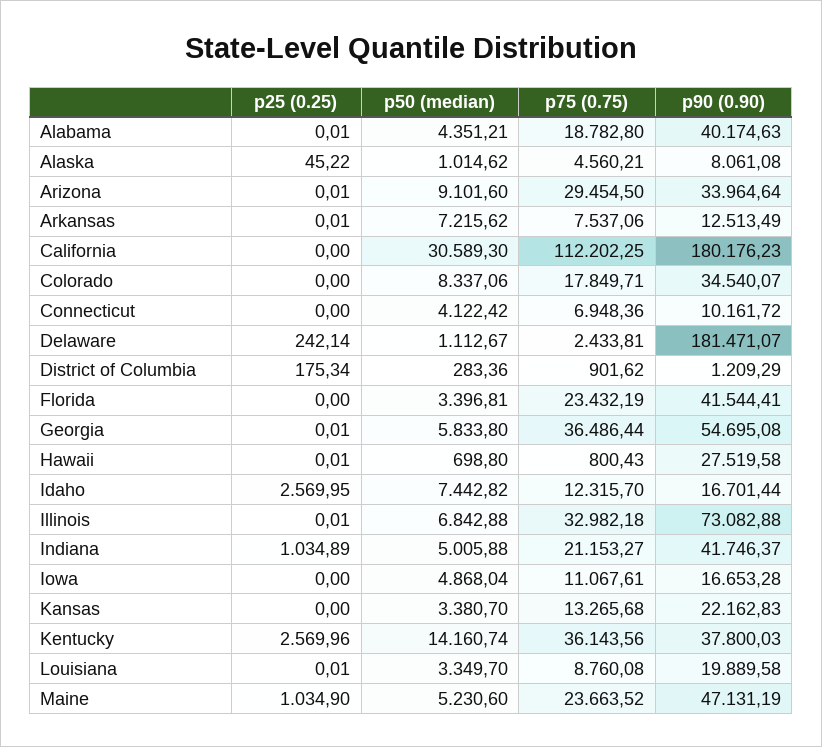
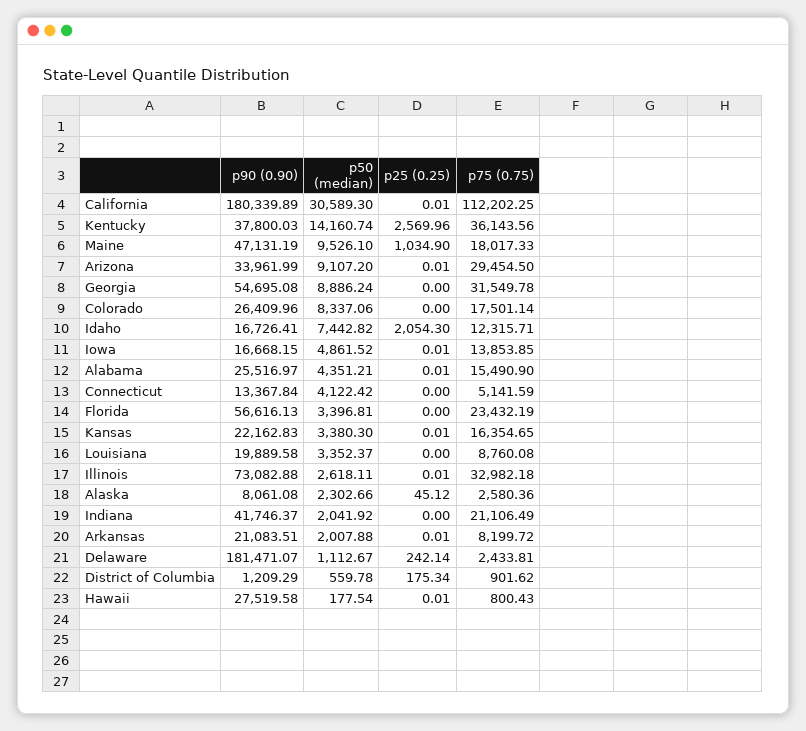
p75 (0.75), Alabama: 18782.8 -> 15490.9
p90 (0.90), Alabama: 40174.63 -> 25516.97
p25 (0.25), Alaska: 45.22 -> 45.12
p50 (median), Alaska: 1014.62 -> 2302.66
p75 (0.75), Alaska: 4560.21 -> 2580.36
p50 (median), Arizona: 9101.6 -> 9107.2
p90 (0.90), Arizona: 33964.64 -> 33961.99
p50 (median), Arkansas: 7215.62 -> 2007.88
p75 (0.75), Arkansas: 7537.06 -> 8199.72
p90 (0.90), Arkansas: 12513.49 -> 21083.51
p25 (0.25), California: 0 -> 0.01
p90 (0.90), California: 180176.23 -> 180339.89
p75 (0.75), Colorado: 17849.71 -> 17501.14
p90 (0.90), Colorado: 34540.07 -> 26409.96
p75 (0.75), Connecticut: 6948.36 -> 5141.59
p90 (0.90), Connecticut: 10161.72 -> 13367.84
p50 (median), District of Columbia: 283.36 -> 559.78
p90 (0.90), Florida: 41544.41 -> 56616.13
p25 (0.25), Georgia: 0.01 -> 0
p50 (median), Georgia: 5833.8 -> 8886.24
p75 (0.75), Georgia: 36486.44 -> 31549.78
p50 (median), Hawaii: 698.8 -> 177.54
p25 (0.25), Idaho: 2569.95 -> 2054.3
p75 (0.75), Idaho: 12315.7 -> 12315.71
p90 (0.90), Idaho: 16701.44 -> 16726.41
p50 (median), Illinois: 6842.88 -> 2618.11
p25 (0.25), Indiana: 1034.89 -> 0
p50 (median), Indiana: 5005.88 -> 2041.92
p75 (0.75), Indiana: 21153.27 -> 21106.49
p25 (0.25), Iowa: 0 -> 0.01
p50 (median), Iowa: 4868.04 -> 4861.52
p75 (0.75), Iowa: 11067.61 -> 13853.85
p90 (0.90), Iowa: 16653.28 -> 16668.15
p25 (0.25), Kansas: 0 -> 0.01
p50 (median), Kansas: 3380.7 -> 3380.3
p75 (0.75), Kansas: 13265.68 -> 16354.65
p25 (0.25), Louisiana: 0.01 -> 0
p50 (median), Louisiana: 3349.7 -> 3352.37
p50 (median), Maine: 5230.6 -> 9526.1
p75 (0.75), Maine: 23663.52 -> 18017.33

